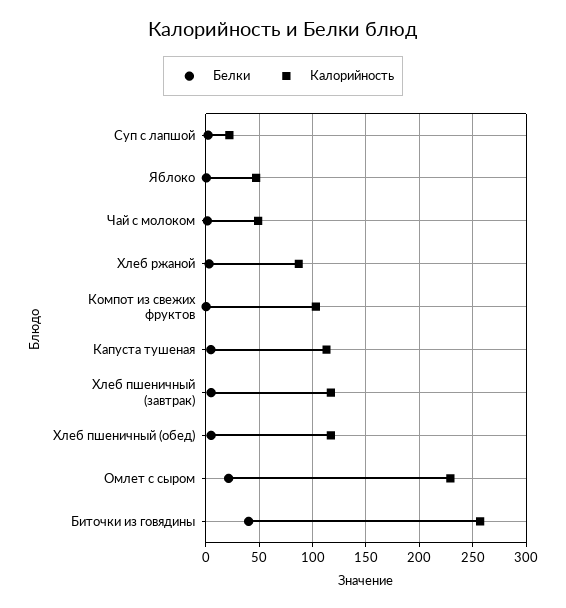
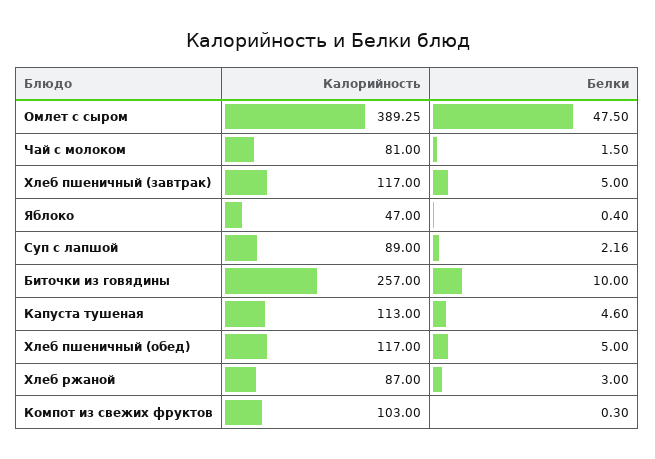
Калорийность, Суп с лапшой: 20 -> 89
Калорийность, Чай с молоком: 50 -> 81
Белки, Омлет с сыром: 20 -> 47.5
Калорийность, Омлет с сыром: 230 -> 389.25
Белки, Биточки из говядины: 40 -> 10

